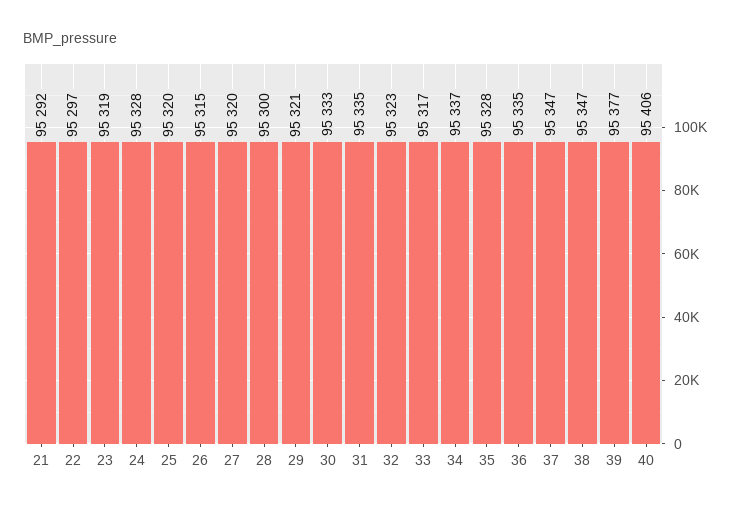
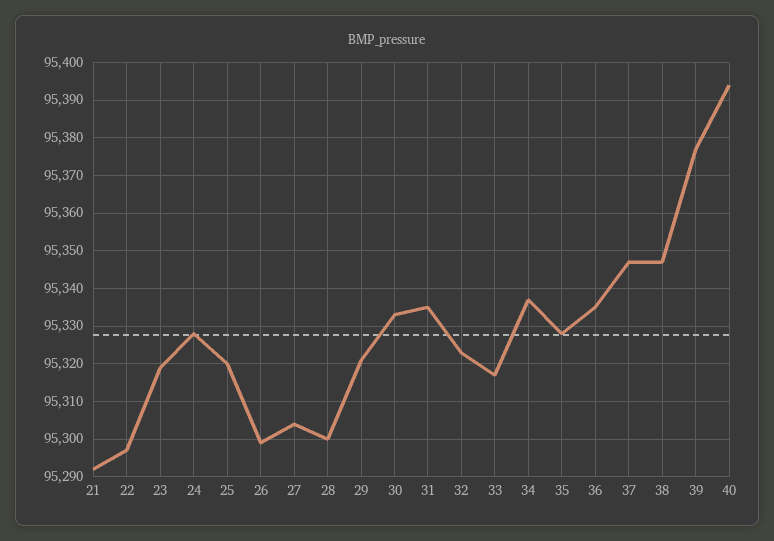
26: 95315 -> 95300
27: 95320 -> 95305
40: 95406 -> 95395

